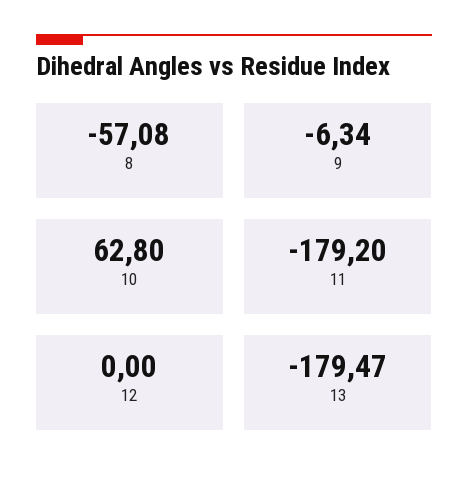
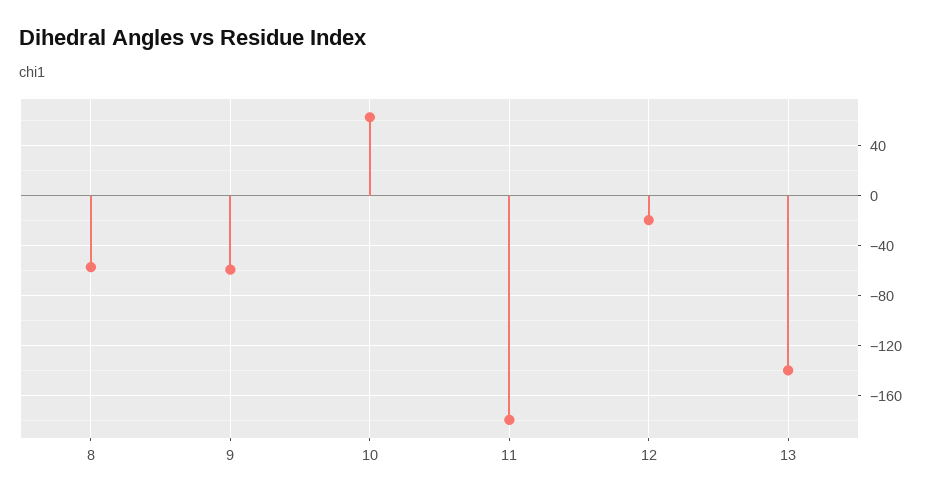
9: -6.34 -> -60
12: 0 -> -20
13: -179.47 -> -140

